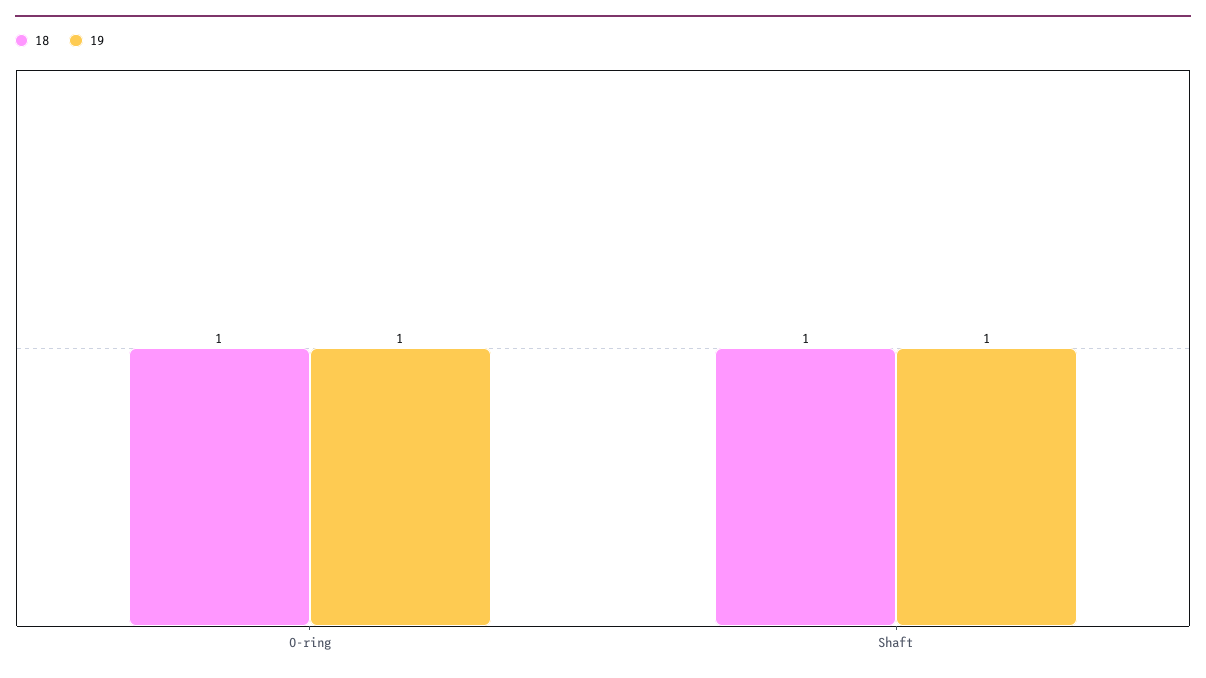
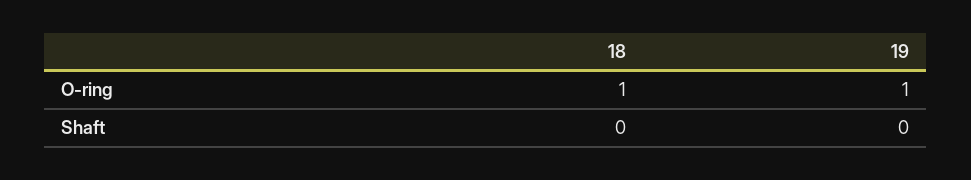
18, Shaft: 1 -> 0
19, Shaft: 1 -> 0

